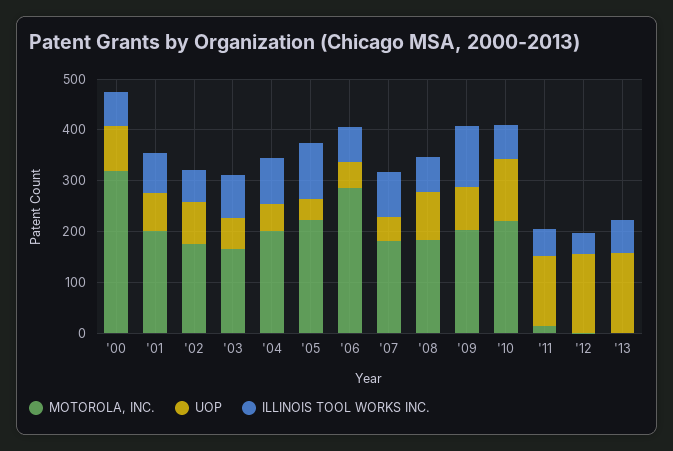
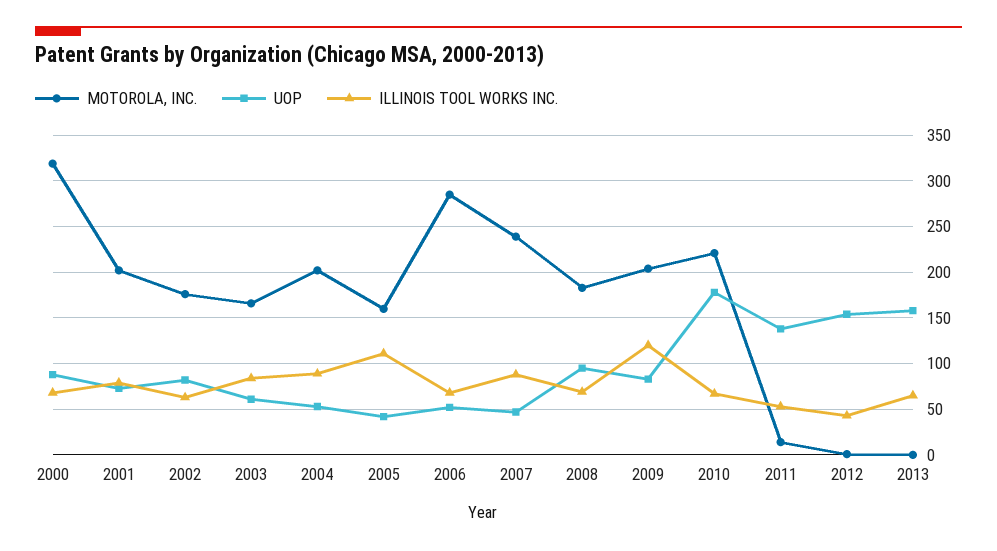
MOTOROLA, INC., '05: 220 -> 160
MOTOROLA, INC., '07: 180 -> 240
UOP, '10: 120 -> 180

